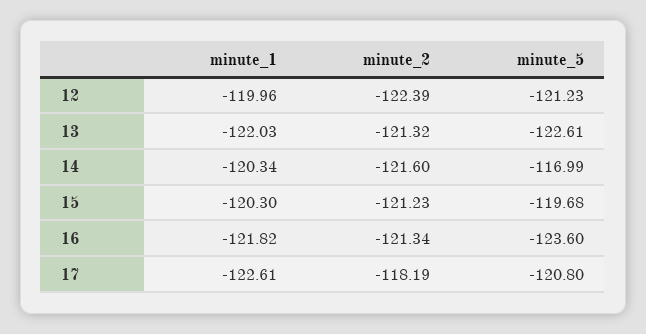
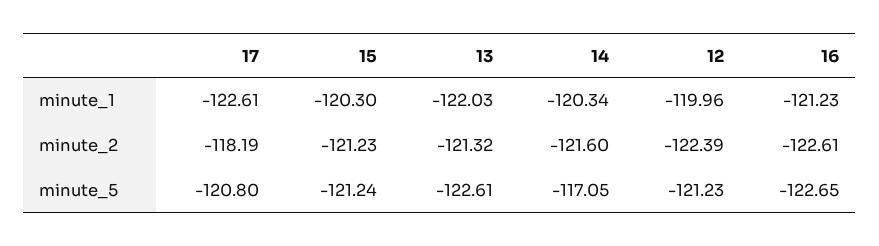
minute_5, 14: -116.99 -> -117.05
minute_5, 15: -119.68 -> -121.24
minute_1, 16: -121.82 -> -121.23
minute_2, 16: -121.34 -> -122.61
minute_5, 16: -123.6 -> -122.65

